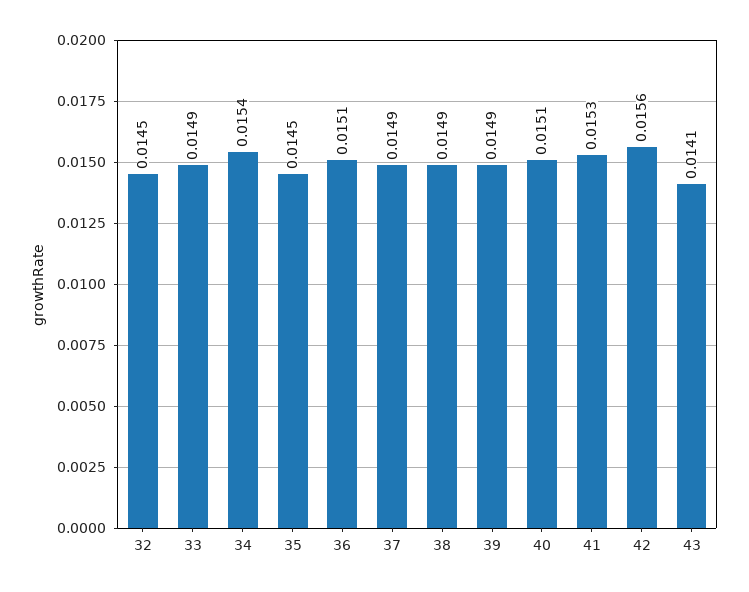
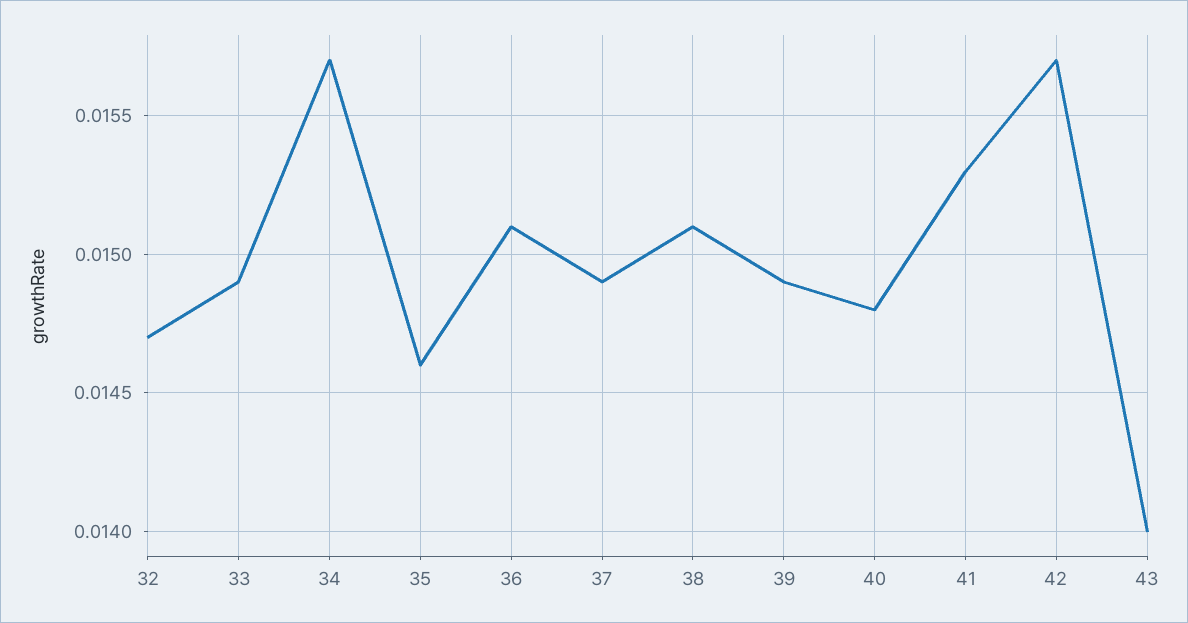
32: 0.0145 -> 0.0147
34: 0.0154 -> 0.0157
35: 0.0145 -> 0.0146
38: 0.0149 -> 0.0151
40: 0.0151 -> 0.0148
42: 0.0156 -> 0.0157
43: 0.0141 -> 0.014

